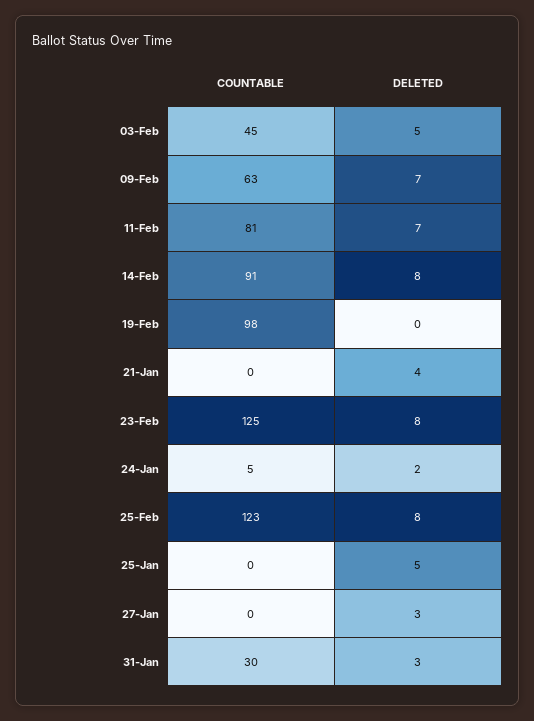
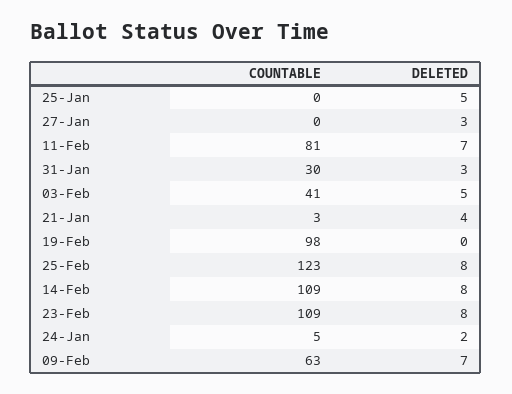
COUNTABLE, 03-Feb: 45 -> 41
COUNTABLE, 14-Feb: 91 -> 109
COUNTABLE, 21-Jan: 0 -> 3
COUNTABLE, 23-Feb: 125 -> 109

